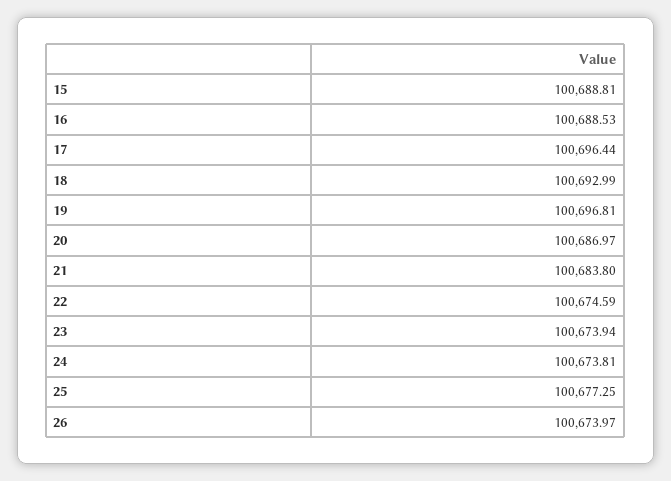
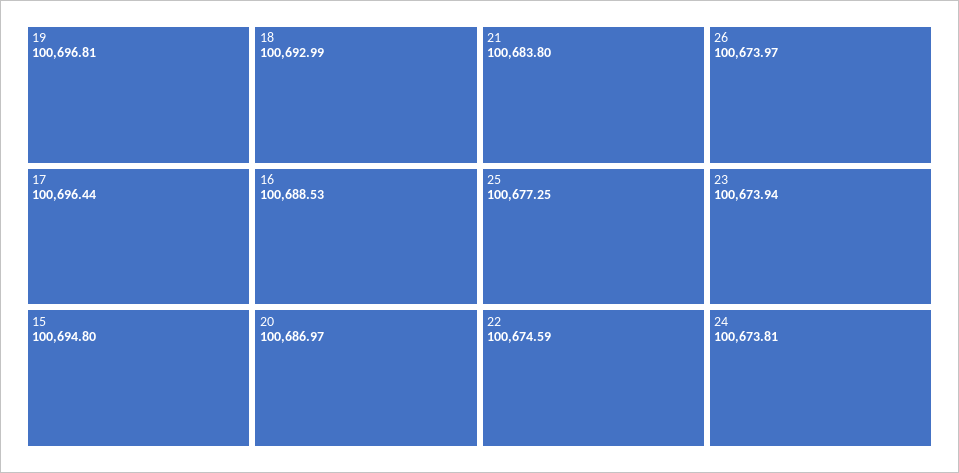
15: 100688.81 -> 100694.8

